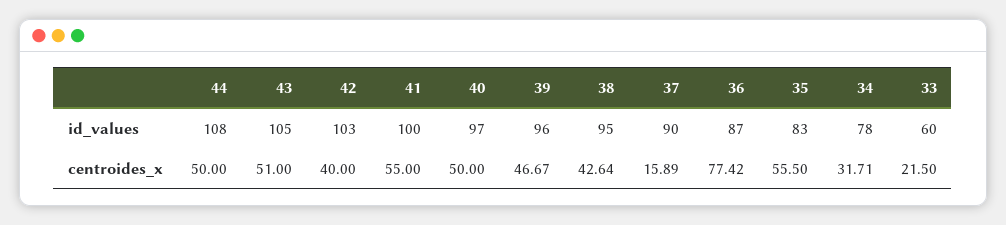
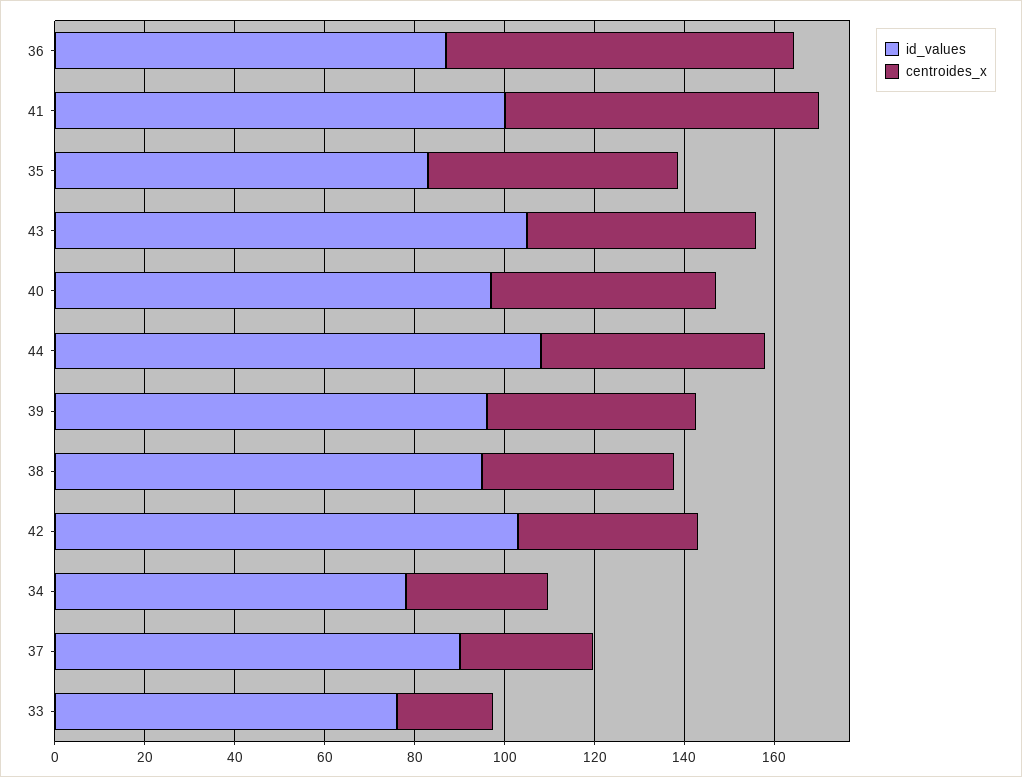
id_values, 33: 60 -> 75
centroides_x, 41: 55 -> 70
centroides_x, 37: 15.89 -> 30

